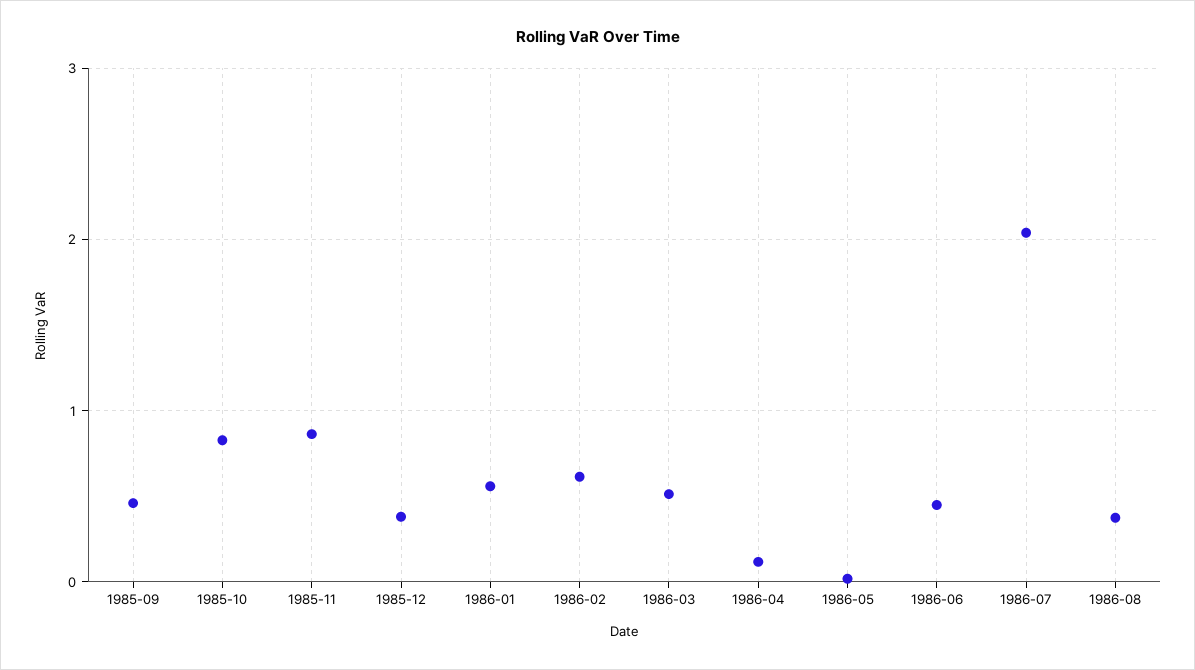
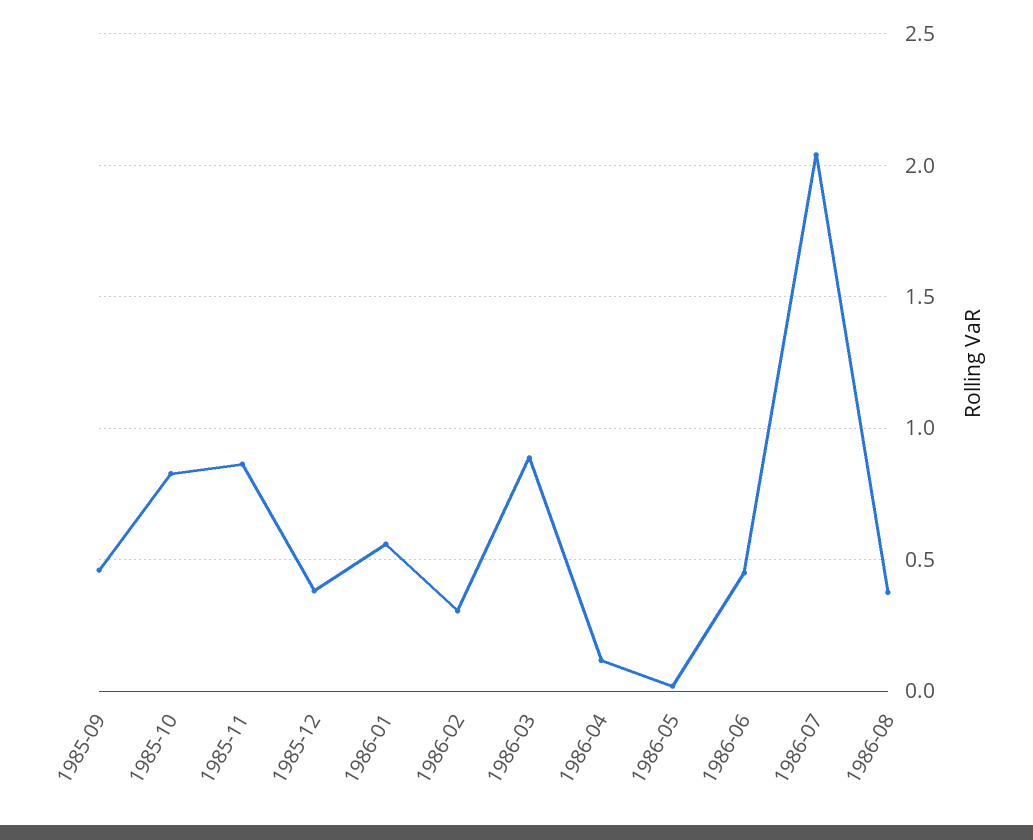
1986-02: 0.6 -> 0.3
1986-03: 0.5 -> 0.9

